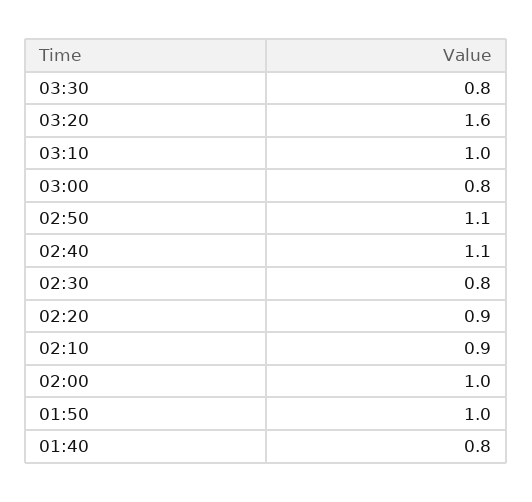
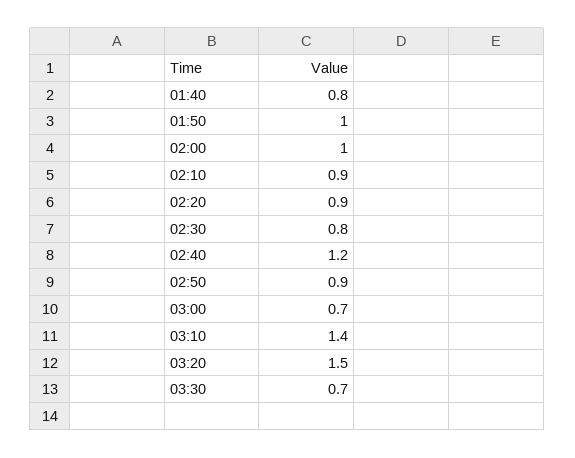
03:30: 0.8 -> 0.7
03:20: 1.6 -> 1.5
03:10: 1 -> 1.4
03:00: 0.8 -> 0.7
02:50: 1.1 -> 0.9
02:40: 1.1 -> 1.2

